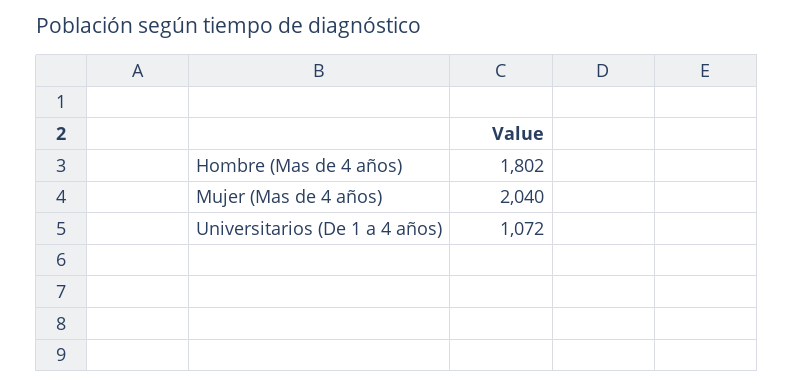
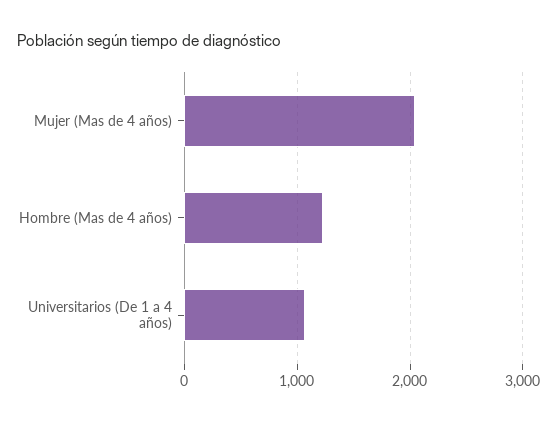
Hombre (Mas de 4 años): 1802 -> 1200

